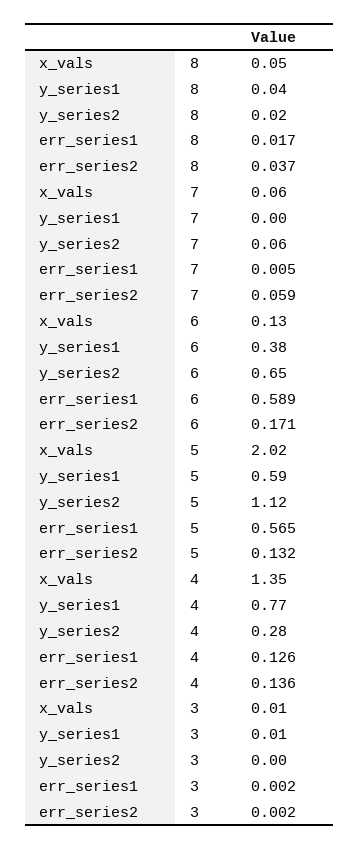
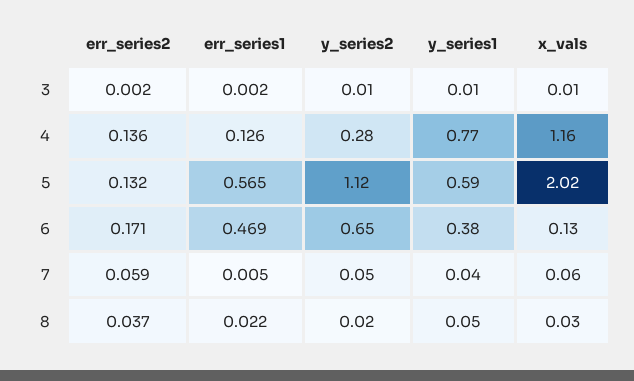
x_vals, 8: 0.05 -> 0.03
y_series1, 8: 0.04 -> 0.05
err_series1, 8: 0.017 -> 0.022
y_series1, 7: 0 -> 0.04
y_series2, 7: 0.06 -> 0.05
err_series1, 6: 0.589 -> 0.469
x_vals, 4: 1.35 -> 1.16
y_series2, 3: 0 -> 0.01

